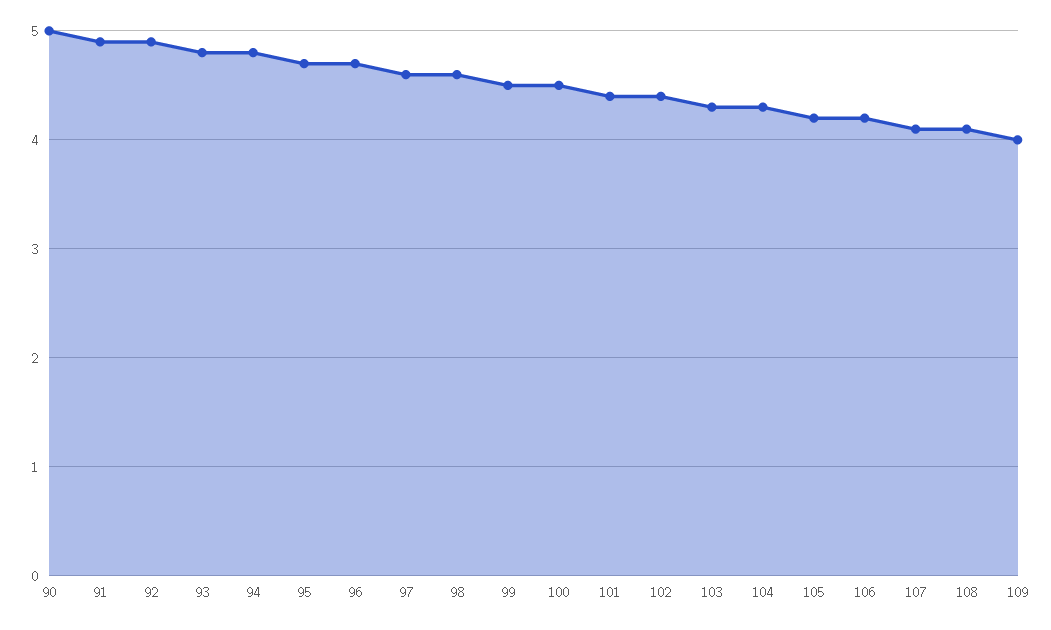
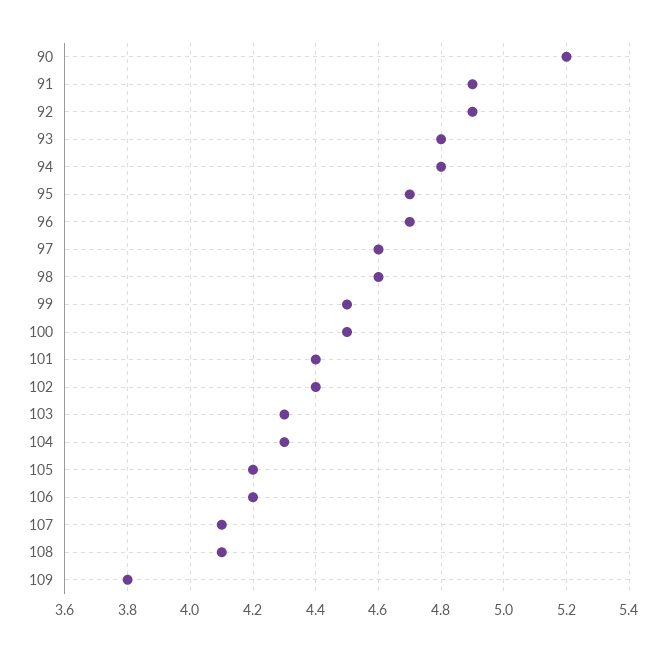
90: 5 -> 5.2
109: 4 -> 3.8

